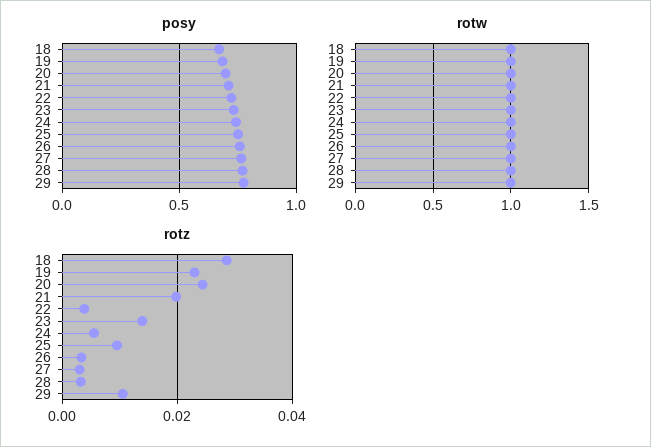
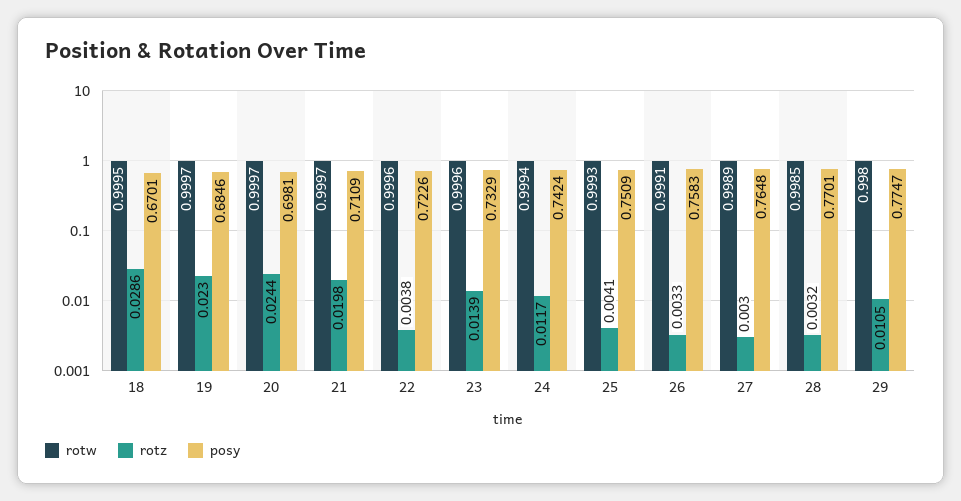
rotz, 24: 0.006 -> 0.0117
rotz, 25: 0.01 -> 0.0041

